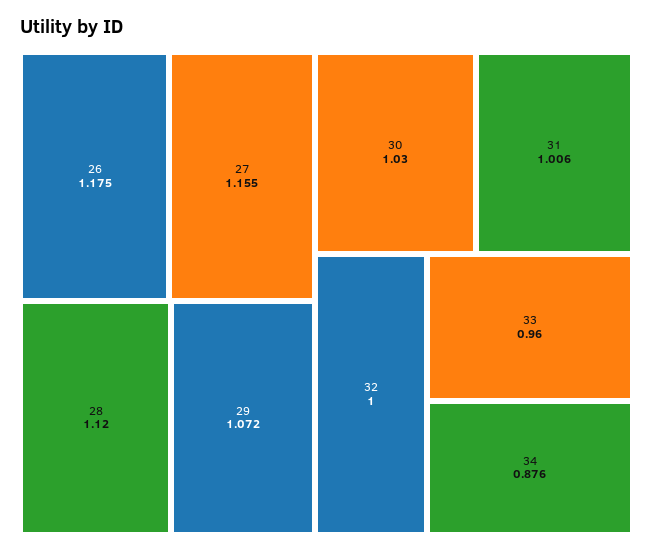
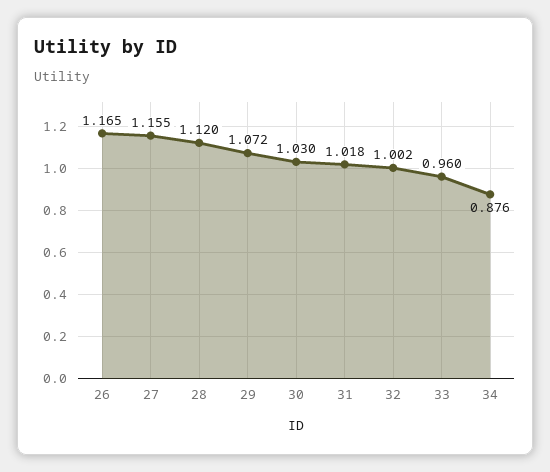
26: 1.175 -> 1.165
31: 1.006 -> 1.018
32: 1 -> 1.002

